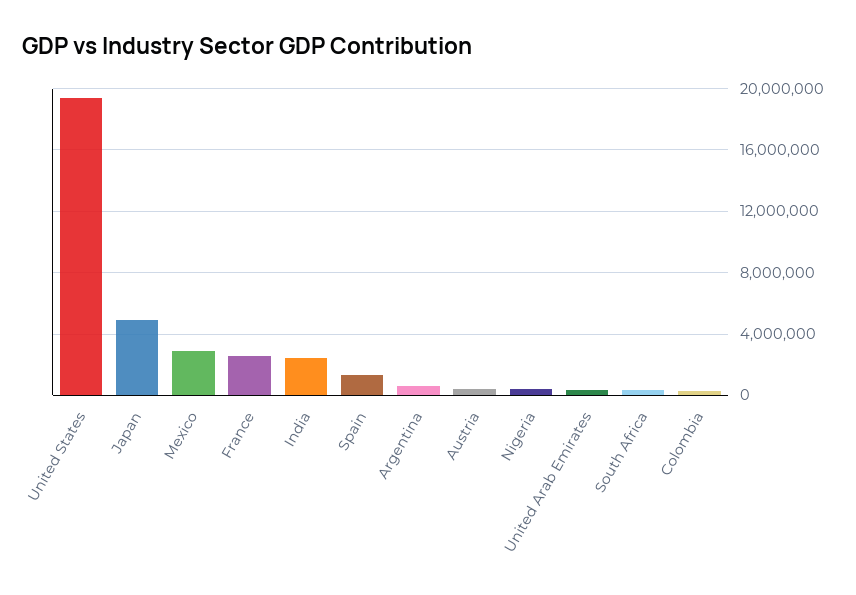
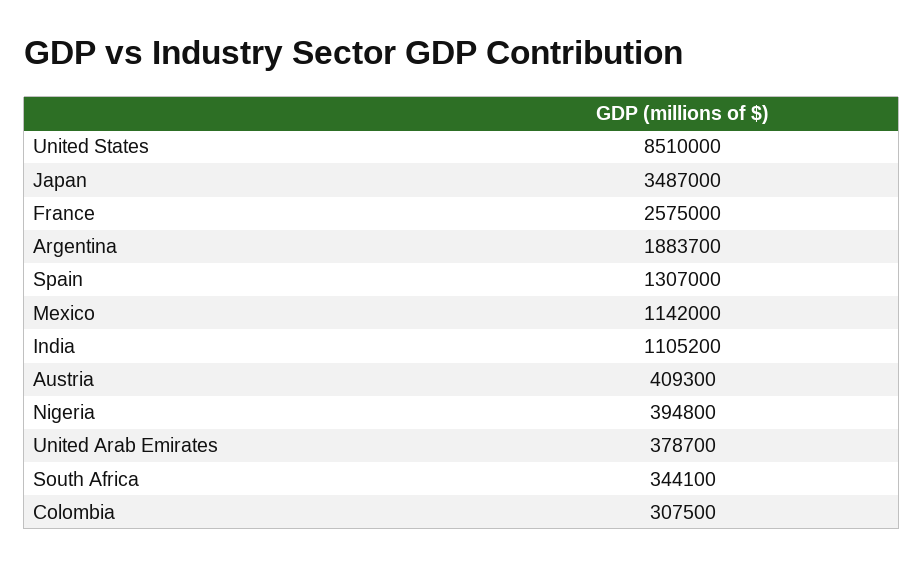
United States: 19500000 -> 8510000
Japan: 5000000 -> 3487000
Mexico: 3000000 -> 1142000
India: 2500000 -> 1105200
Argentina: 500000 -> 1883700

